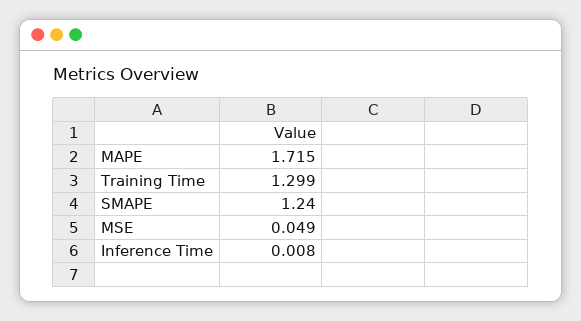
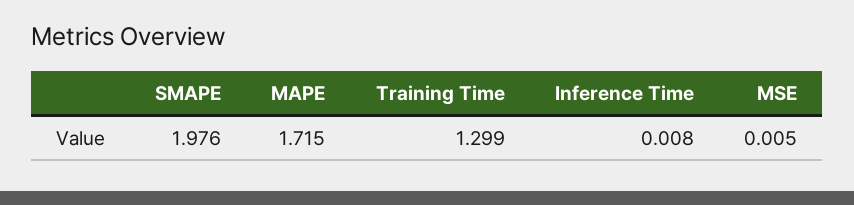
SMAPE: 1.24 -> 1.976
MSE: 0.049 -> 0.005

